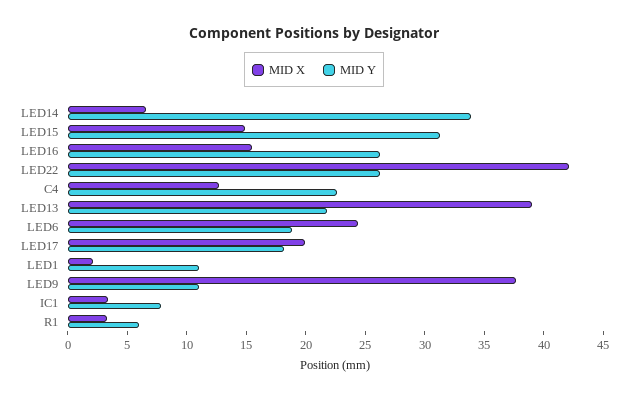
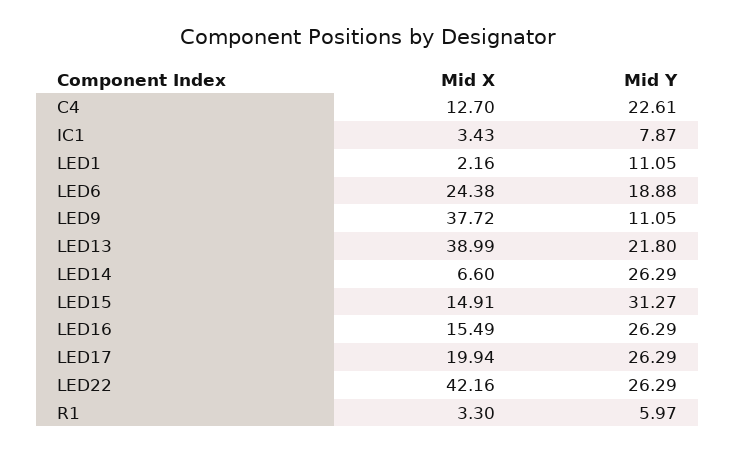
MID Y, LED14: 34 -> 26.29
MID Y, LED17: 18 -> 26.29

